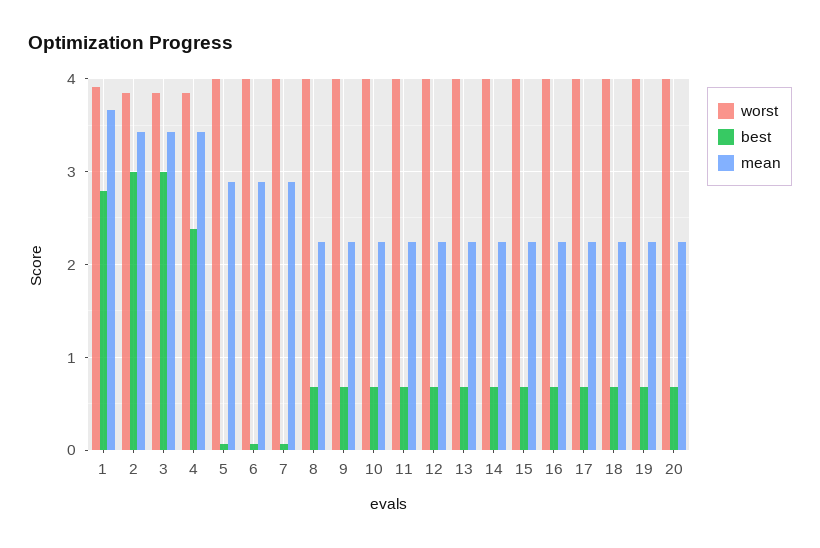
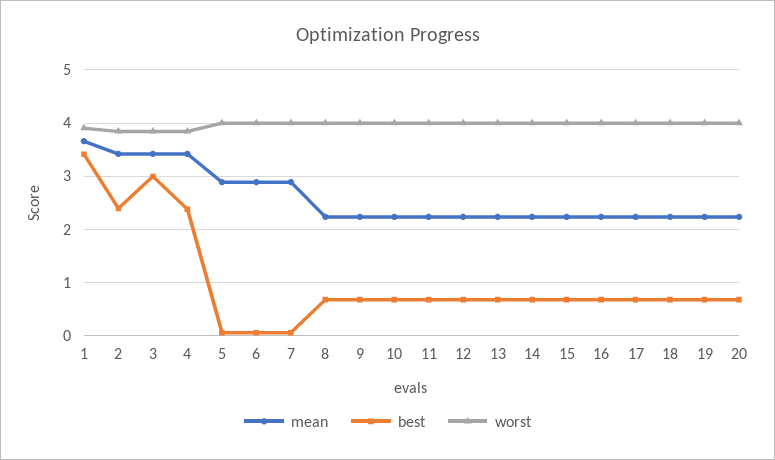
best, 1: 2.8 -> 3.4
best, 2: 3 -> 2.4

